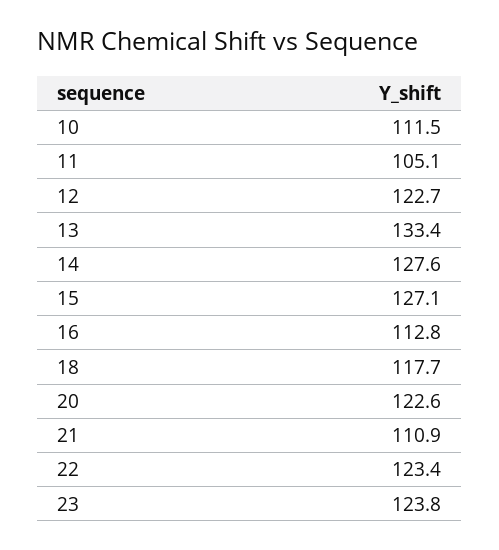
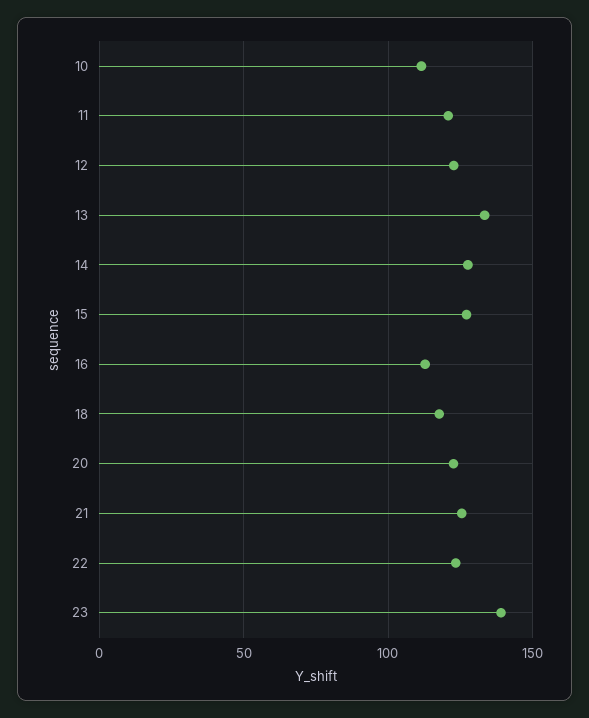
11: 105.1 -> 120
21: 110.9 -> 125
23: 123.8 -> 140

